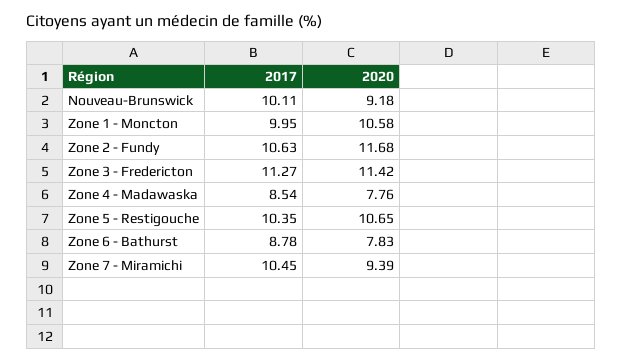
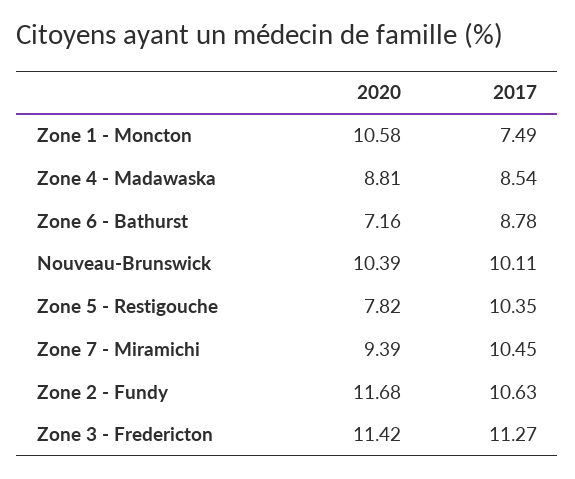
2020, Nouveau-Brunswick: 9.18 -> 10.39
2017, Zone 1 - Moncton: 9.95 -> 7.49
2020, Zone 4 - Madawaska: 7.76 -> 8.81
2020, Zone 5 - Restigouche: 10.65 -> 7.82
2020, Zone 6 - Bathurst: 7.83 -> 7.16

